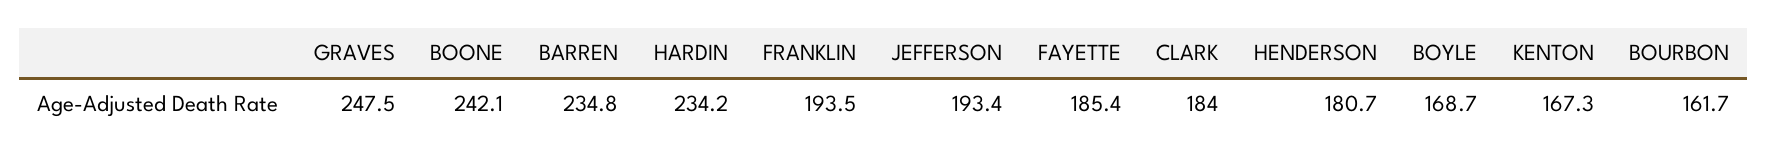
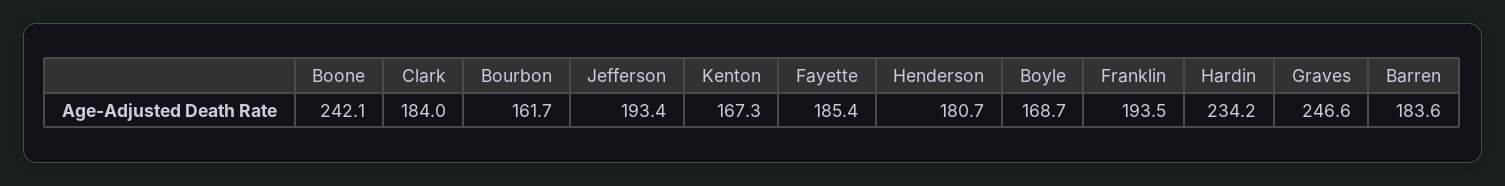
GRAVES: 247.5 -> 246.6
BARREN: 234.8 -> 183.6

